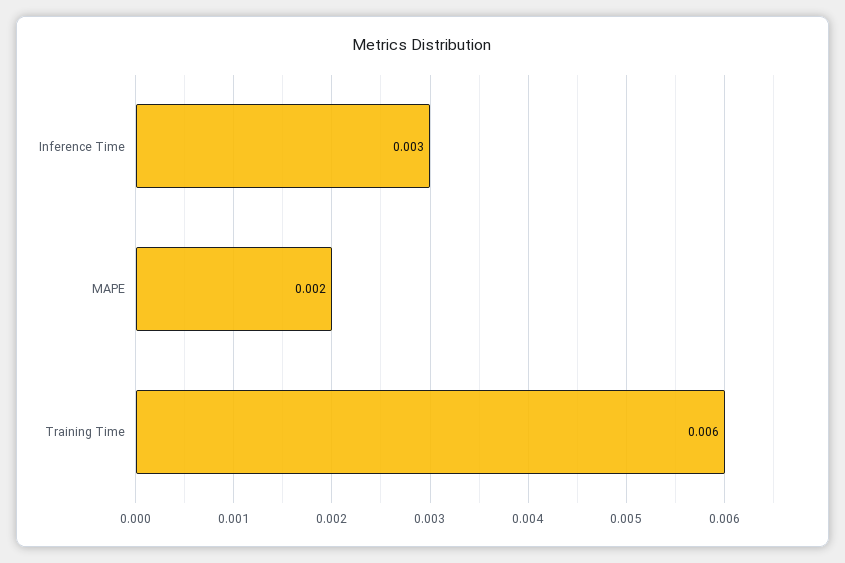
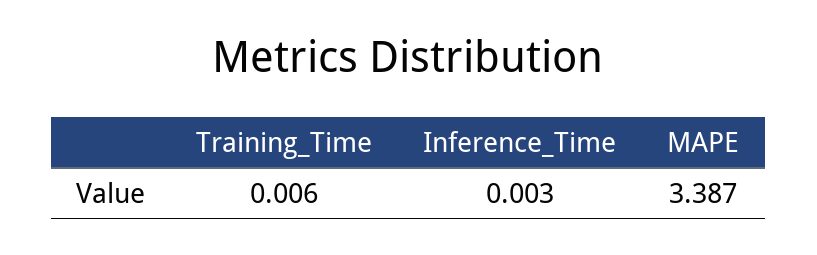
MAPE: 0.002 -> 3.387

